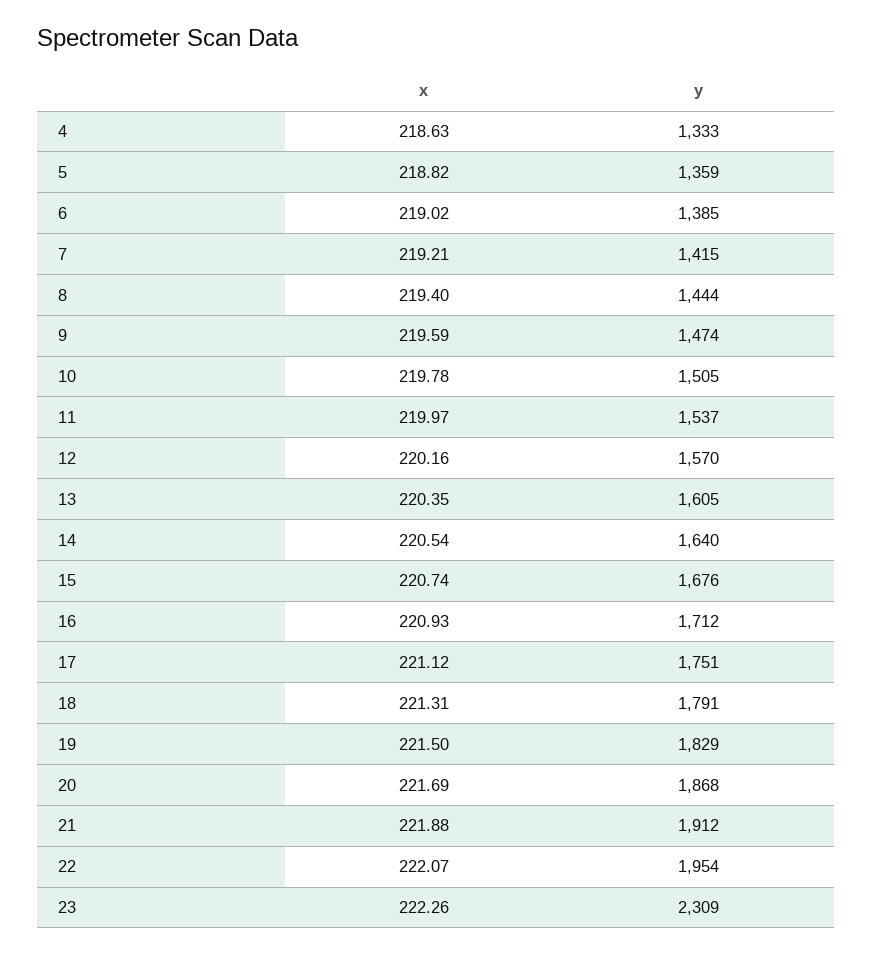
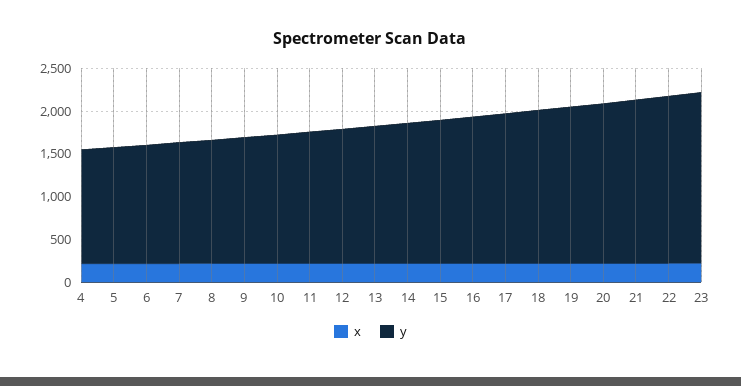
y, 23: 2309 -> 2000

